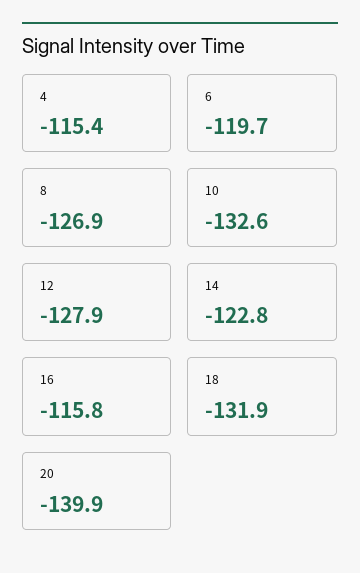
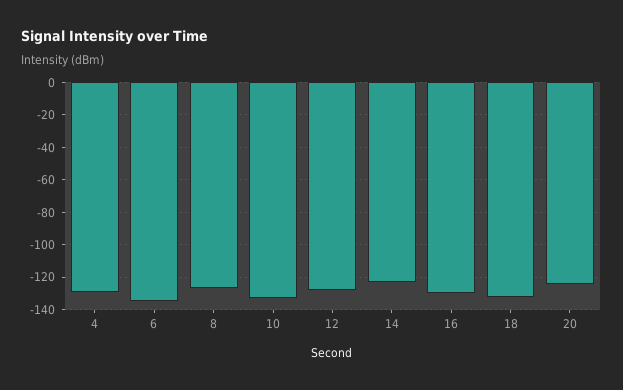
4: -115.4 -> -130
6: -119.7 -> -135
16: -115.8 -> -130
20: -139.9 -> -125

